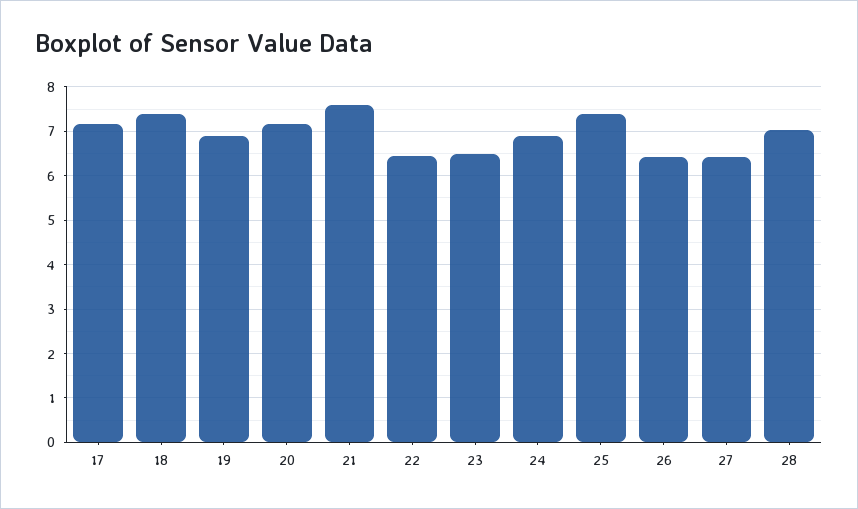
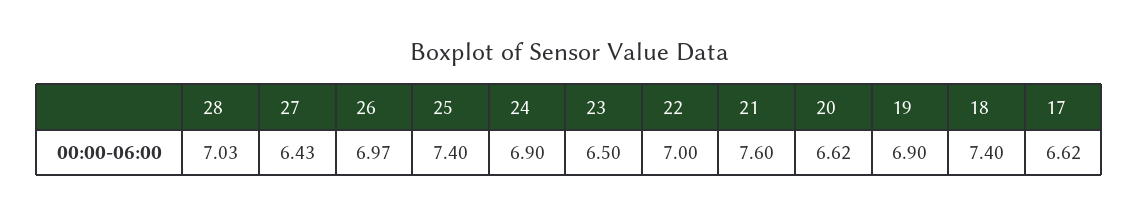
17: 7.2 -> 6.62
20: 7.2 -> 6.62
22: 6.4 -> 7
26: 6.4 -> 6.97

